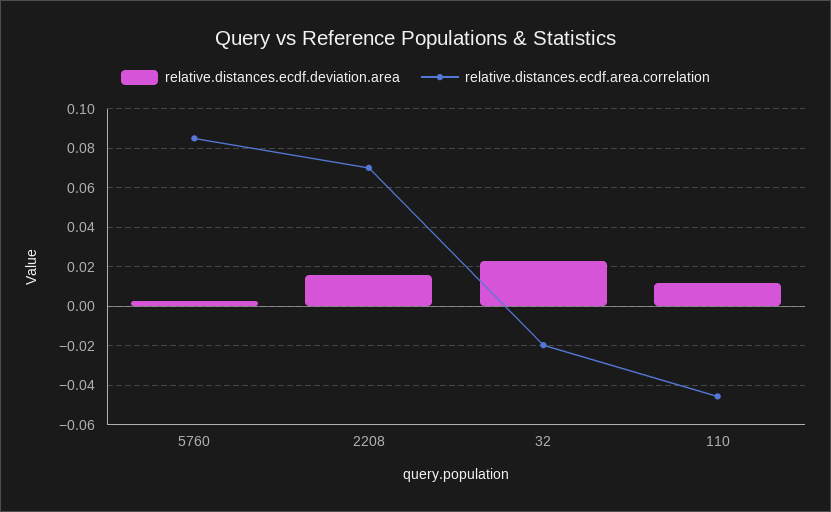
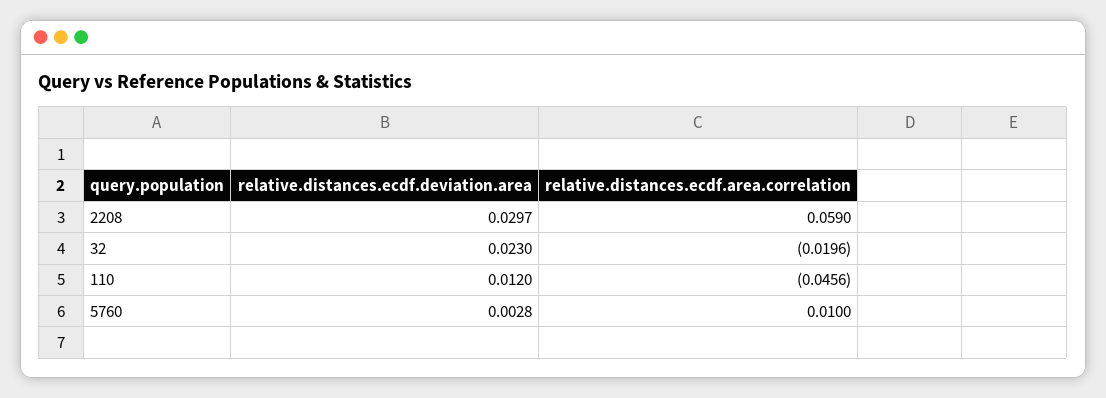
relative.distances.ecdf.area.correlation, 5760: 0.085 -> 0.01
relative.distances.ecdf.deviation.area, 2208: 0.015 -> 0.0297
relative.distances.ecdf.area.correlation, 2208: 0.07 -> 0.059

